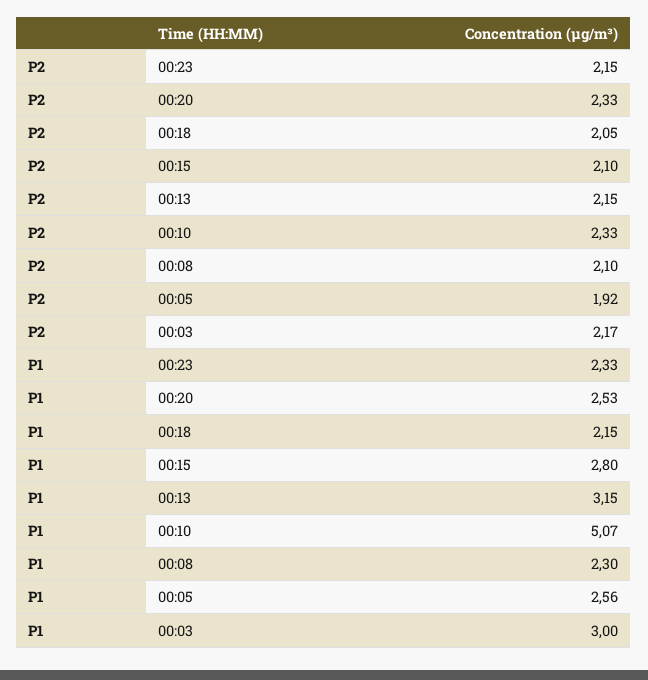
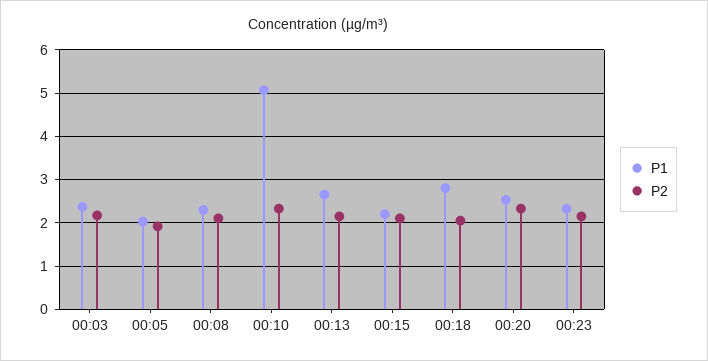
P1, 00:18: 2.15 -> 2.8
P1, 00:15: 2.8 -> 2.2
P1, 00:13: 3.15 -> 2.6
P1, 00:05: 2.56 -> 2
P1, 00:03: 3 -> 2.4

